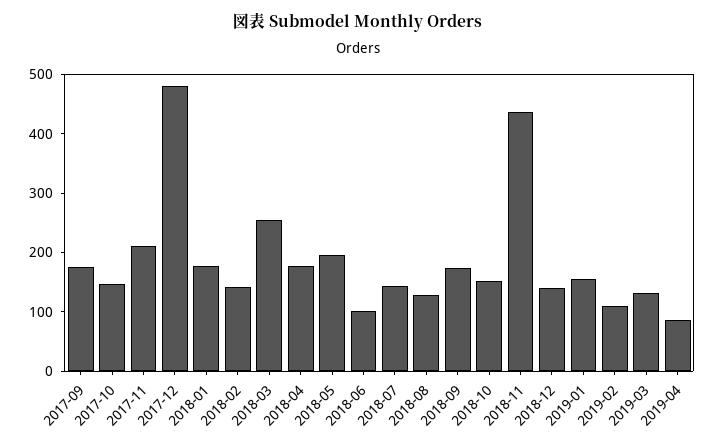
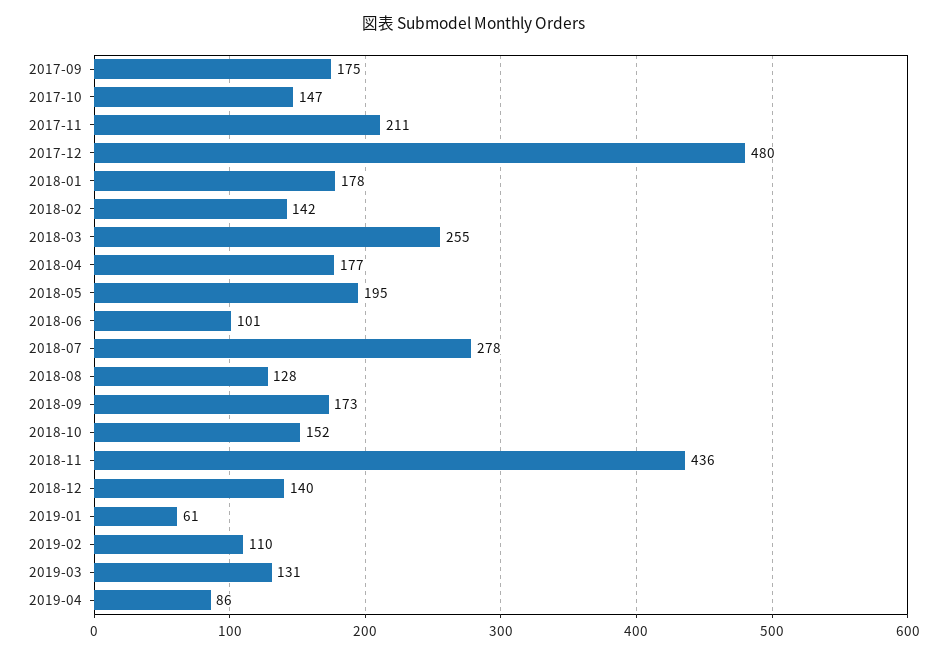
2018-07: 140 -> 278
2019-01: 160 -> 61

